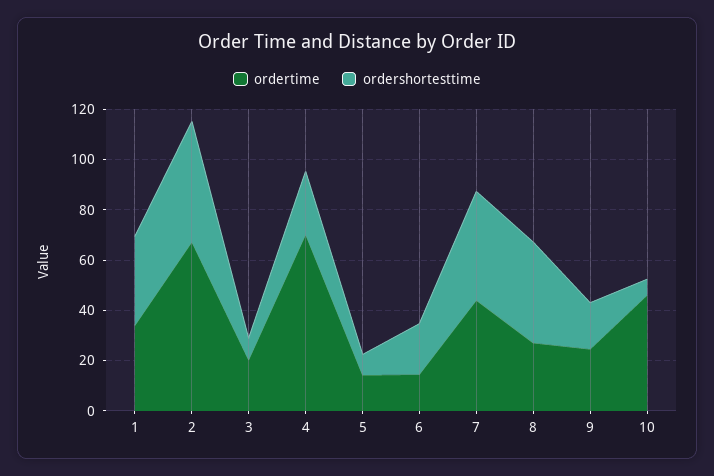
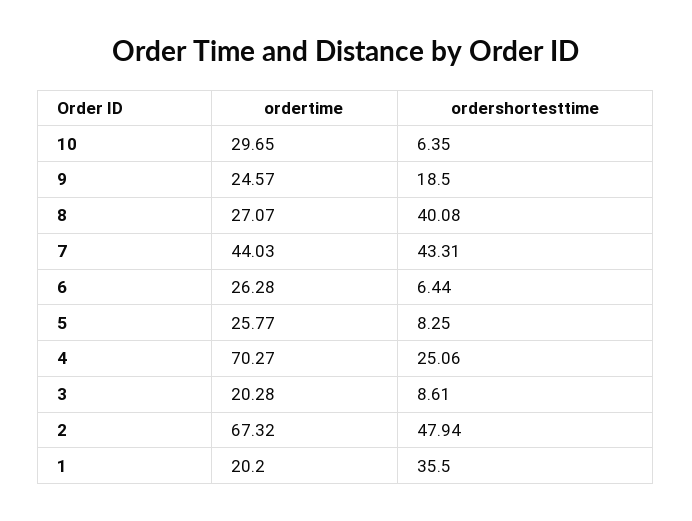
ordertime, 1: 35 -> 20.2
ordertime, 5: 15 -> 25.77
ordertime, 6: 15 -> 26.28
ordershortesttime, 6: 20 -> 6.44
ordertime, 10: 45 -> 29.65

